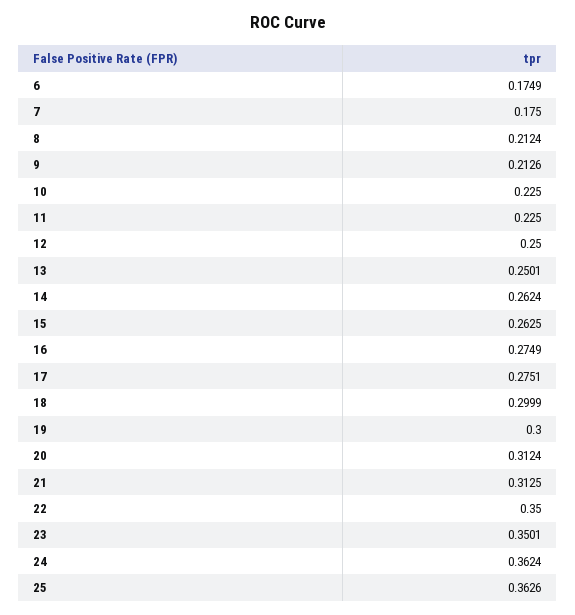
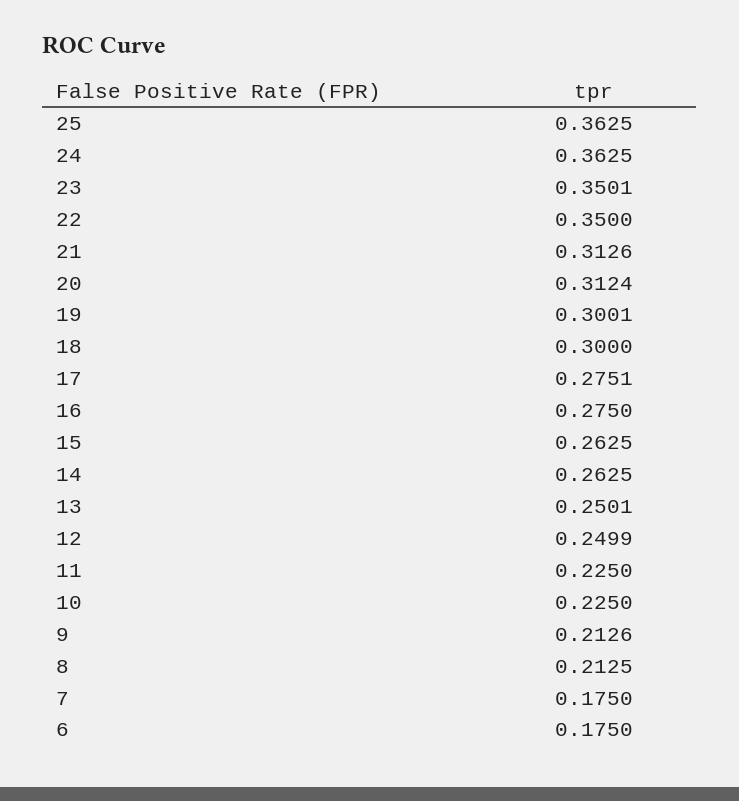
6: 0.1749 -> 0.175
8: 0.2124 -> 0.2125
12: 0.25 -> 0.2499
14: 0.2624 -> 0.2625
16: 0.2749 -> 0.275
18: 0.2999 -> 0.3
19: 0.3 -> 0.3001
21: 0.3125 -> 0.3126
24: 0.3624 -> 0.3625
25: 0.3626 -> 0.3625

